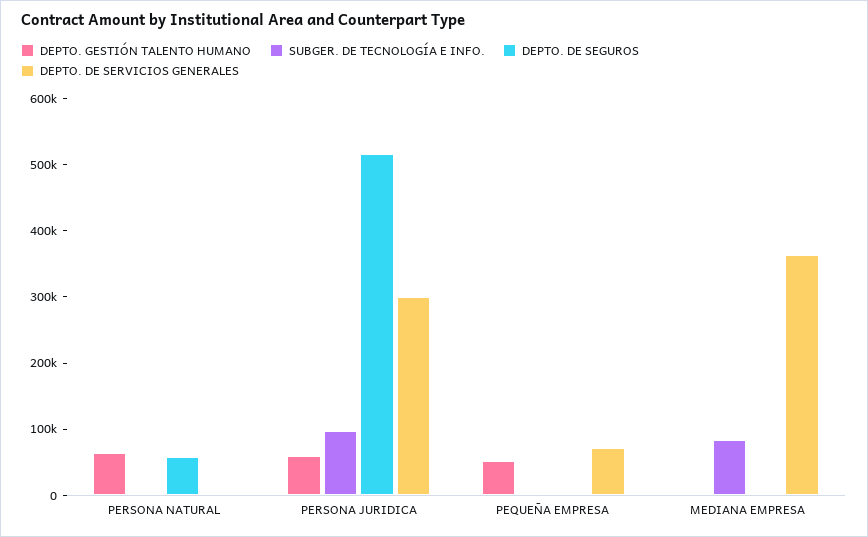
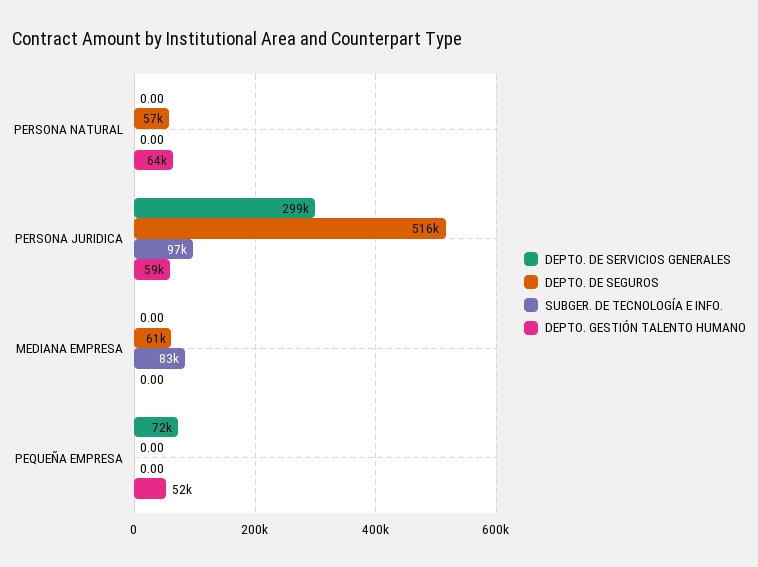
DEPTO. DE SEGUROS, MEDIANA EMPRESA: 0 -> 61000
DEPTO. DE SERVICIOS GENERALES, MEDIANA EMPRESA: 360000 -> 0

